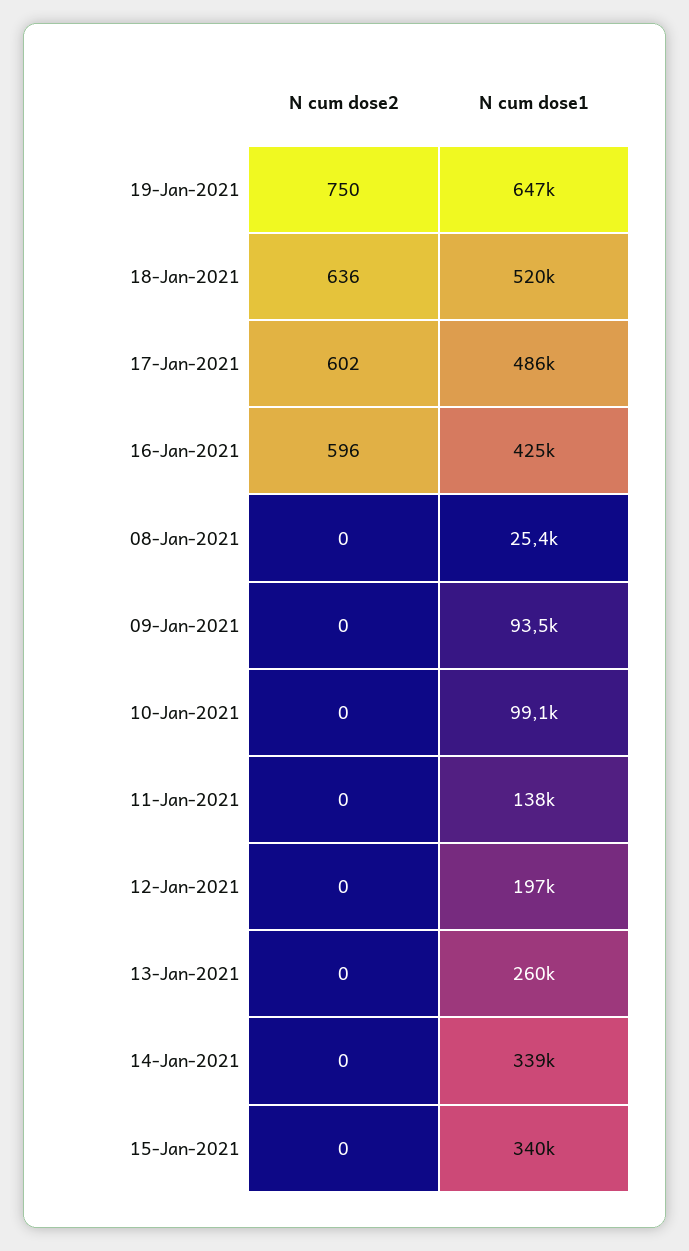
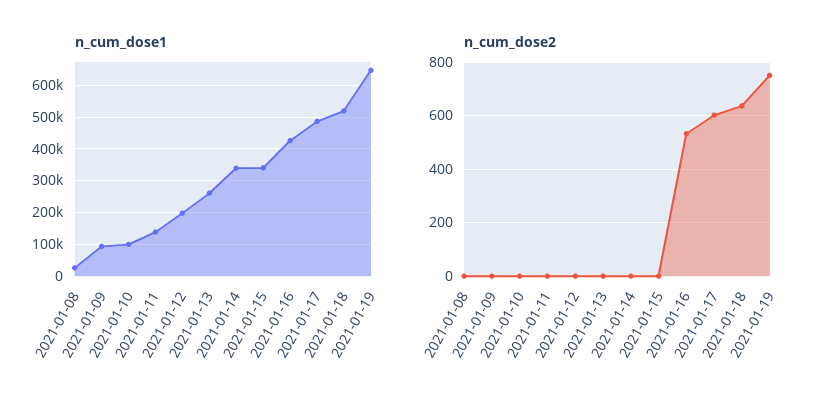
N cum dose2, 16-Jan-2021: 596 -> 525

